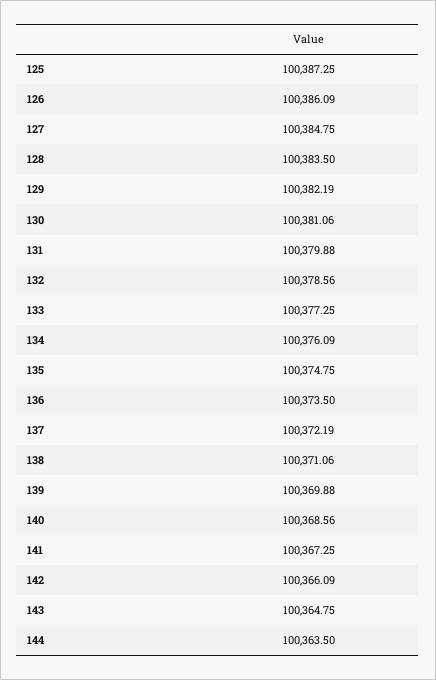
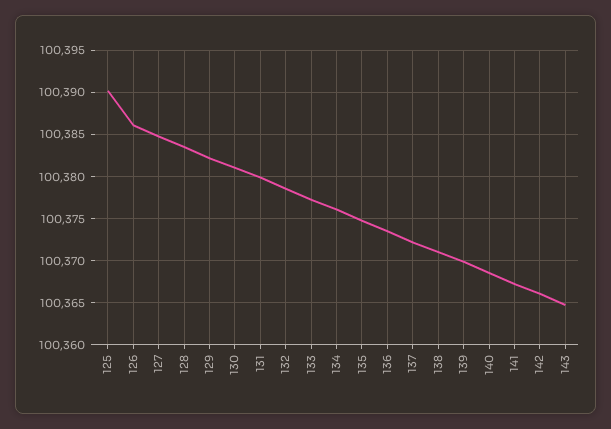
125: 100387.25 -> 100390
144: 100363.5 -> none

